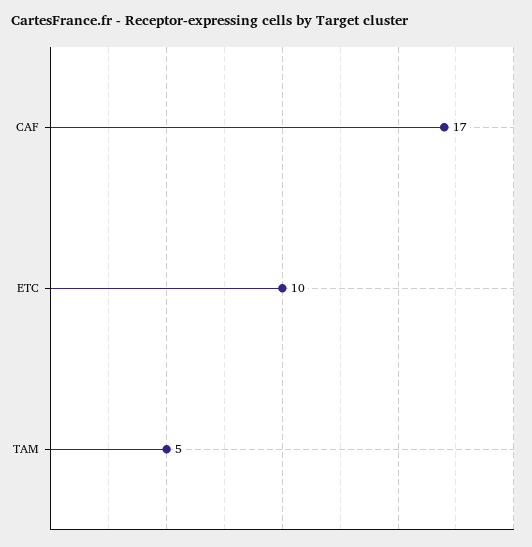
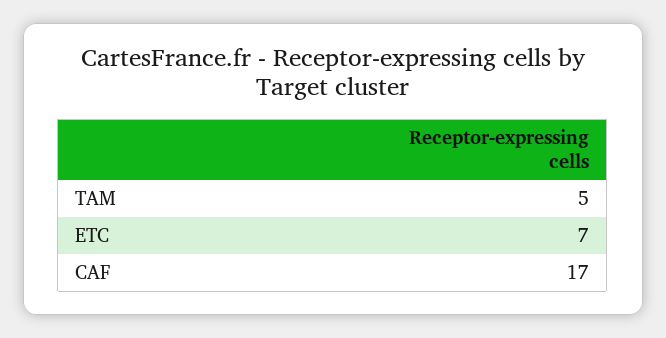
ETC: 10 -> 7

